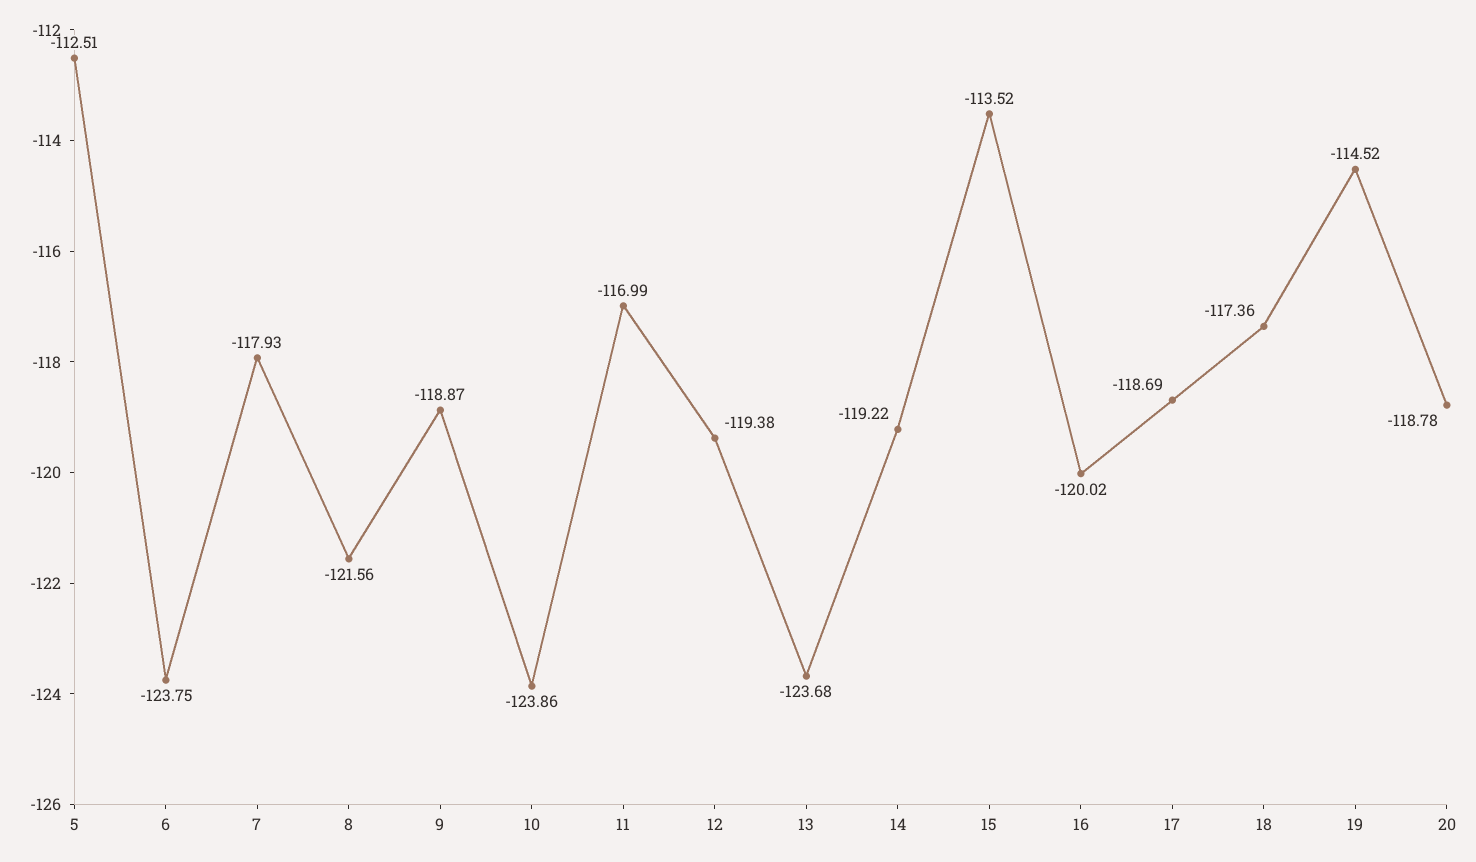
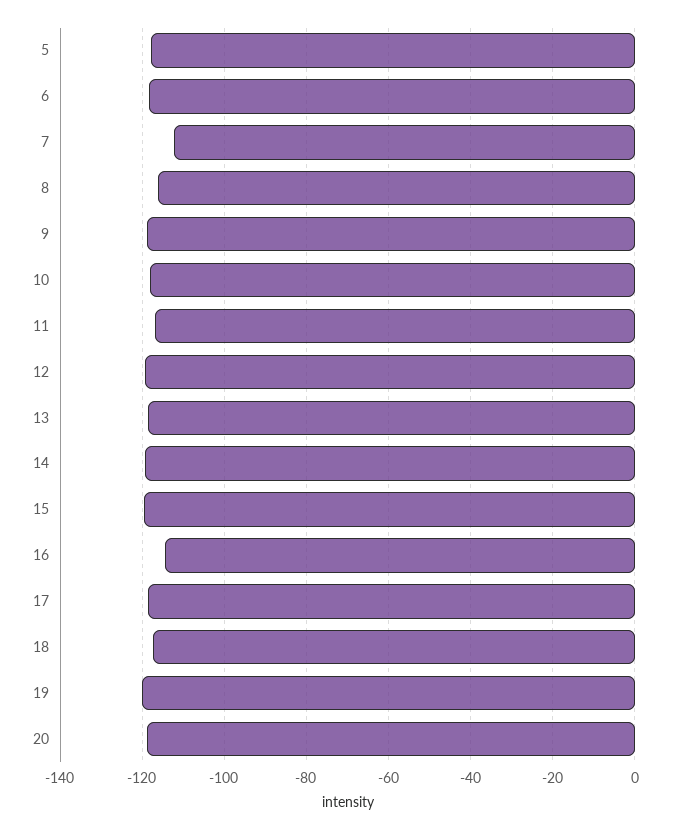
5: -112.51 -> -118
6: -123.75 -> -118
7: -117.93 -> -112
8: -121.56 -> -116
10: -123.86 -> -118
13: -123.68 -> -118
15: -113.52 -> -120
16: -120.02 -> -114
19: -114.52 -> -120

